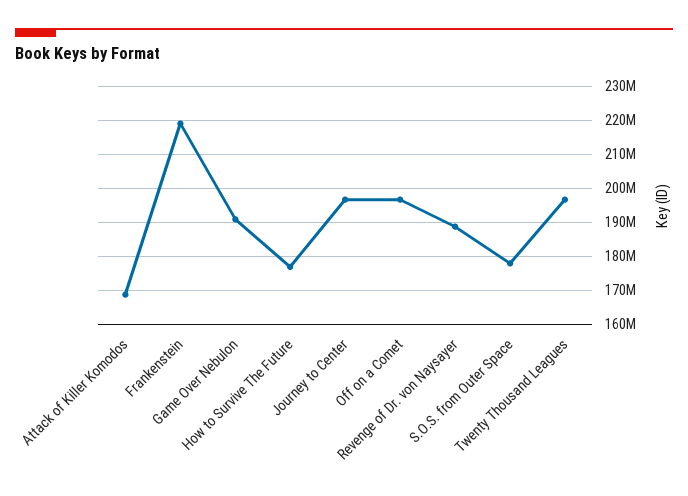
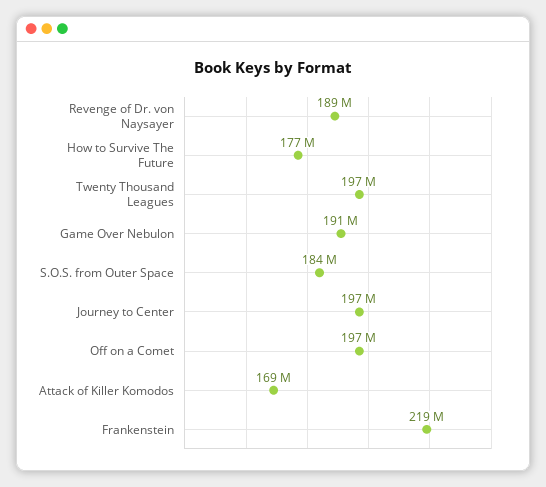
S.O.S. from Outer Space: 178000000 -> 184000000

